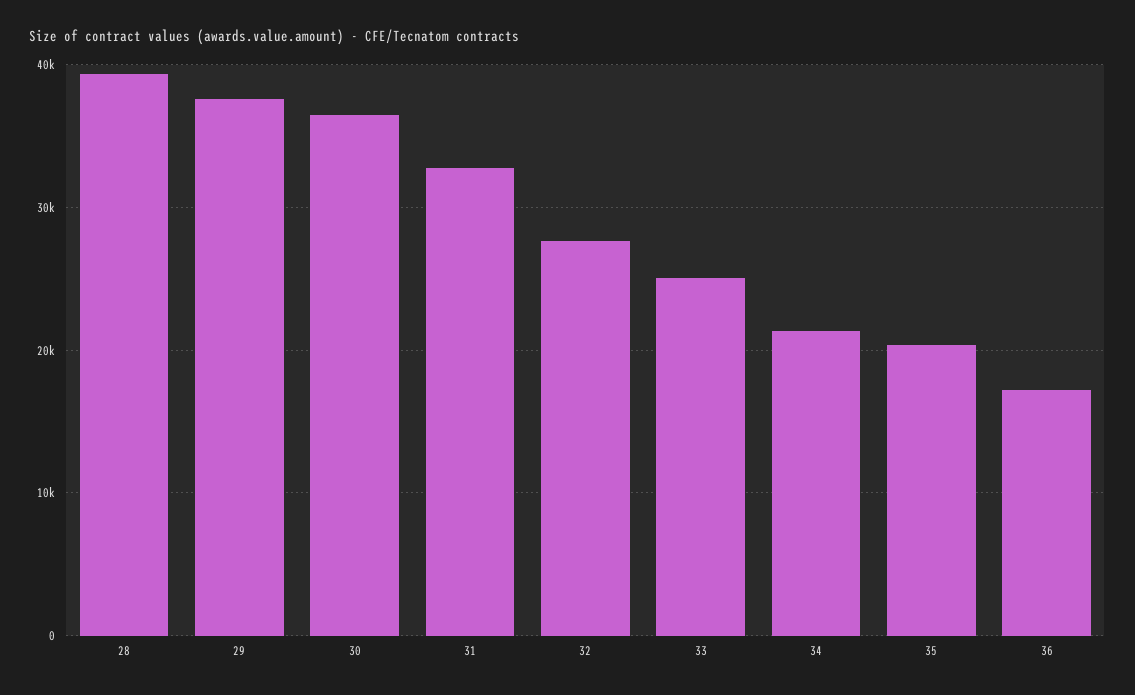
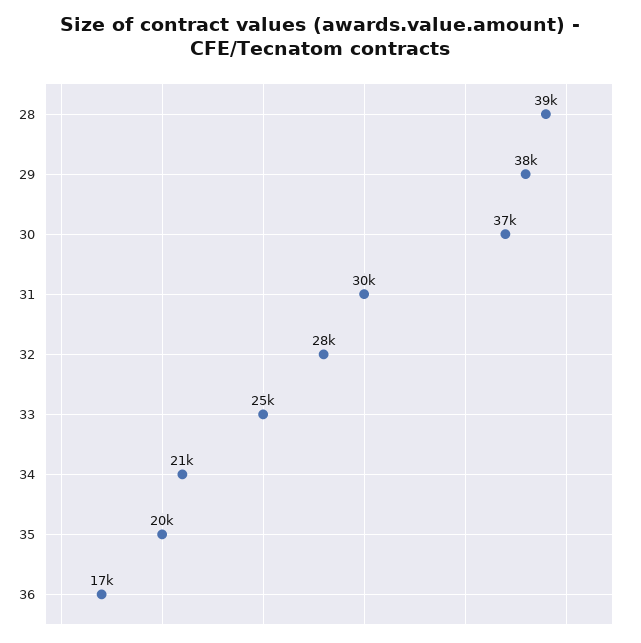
31: 33000 -> 30000

